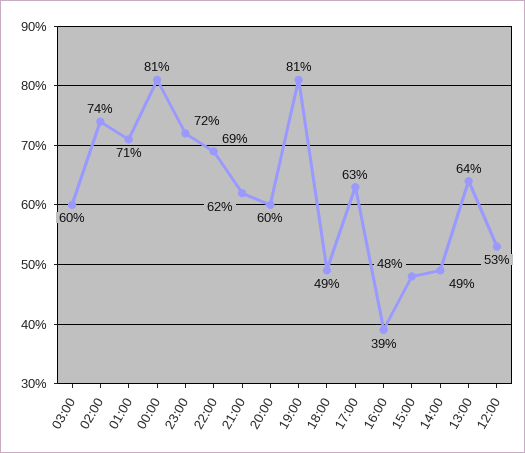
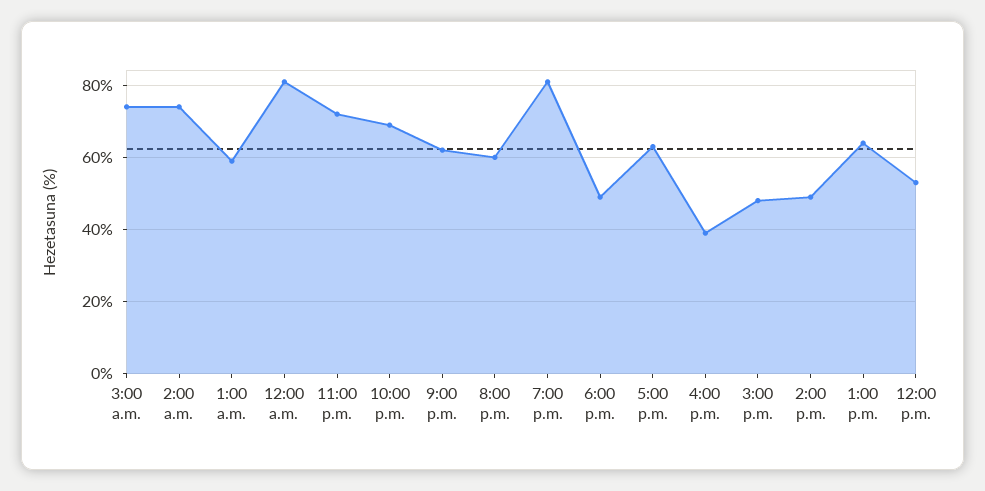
03:00: 60 -> 75
01:00: 71 -> 60

